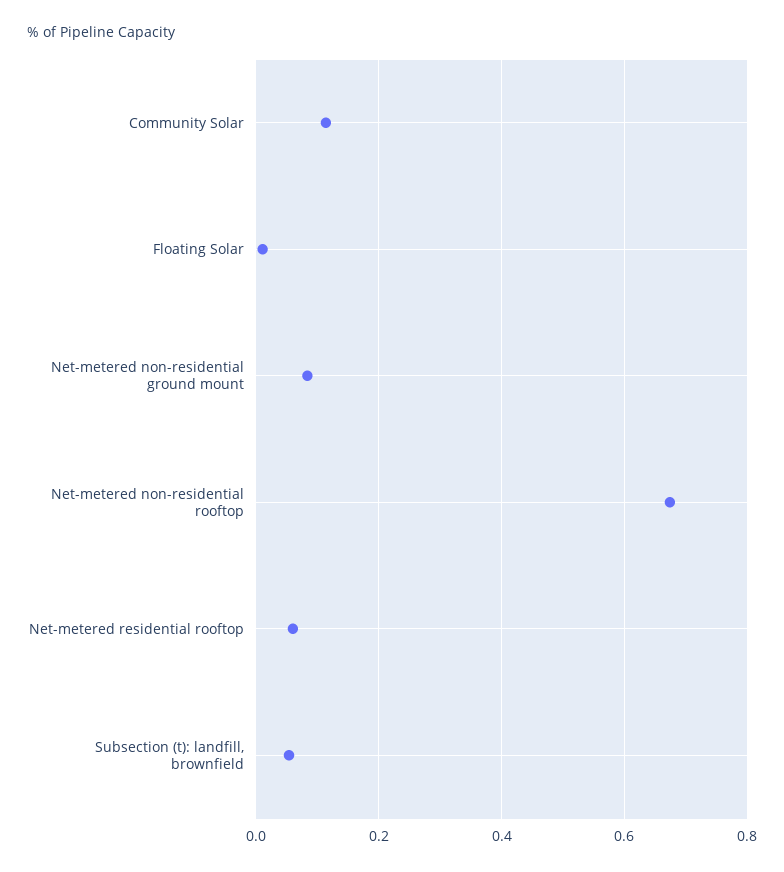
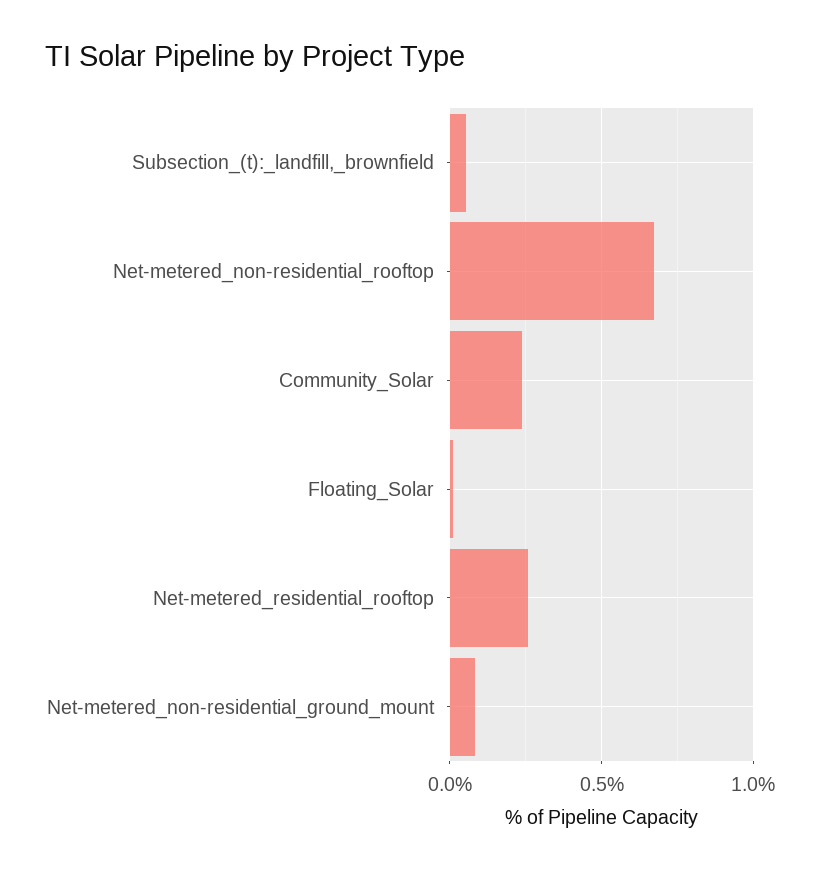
Community Solar: 0.12 -> 0.25
Net-metered residential rooftop: 0.06 -> 0.25

